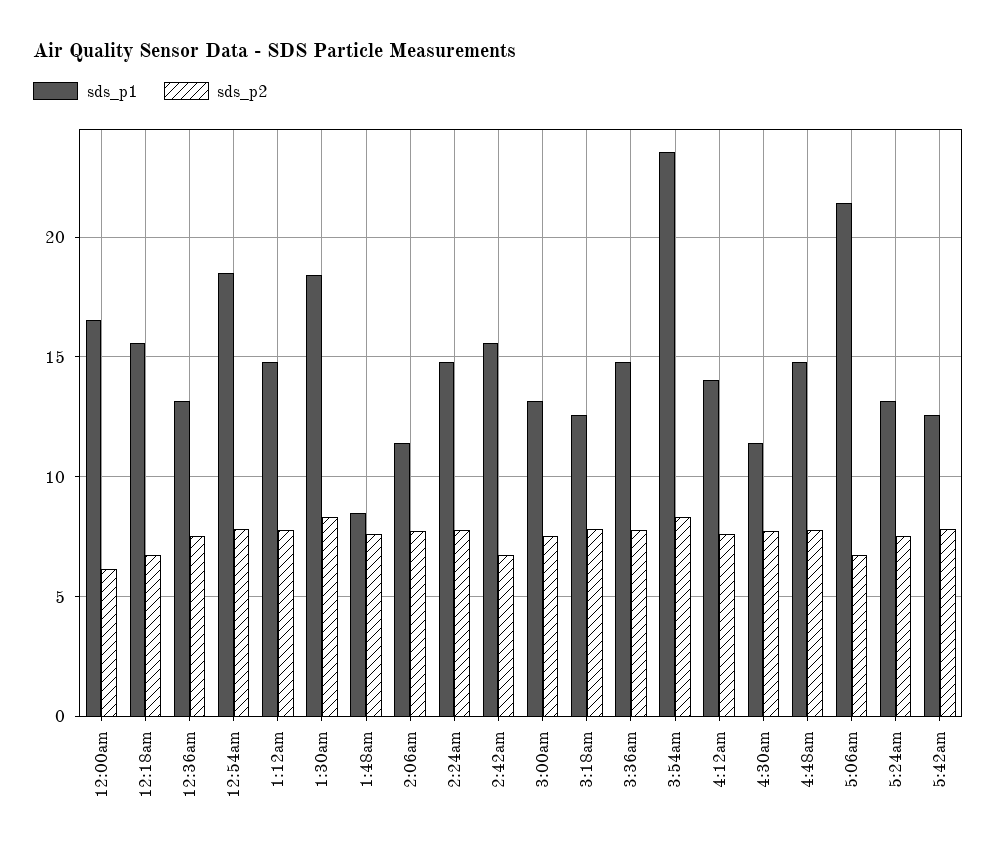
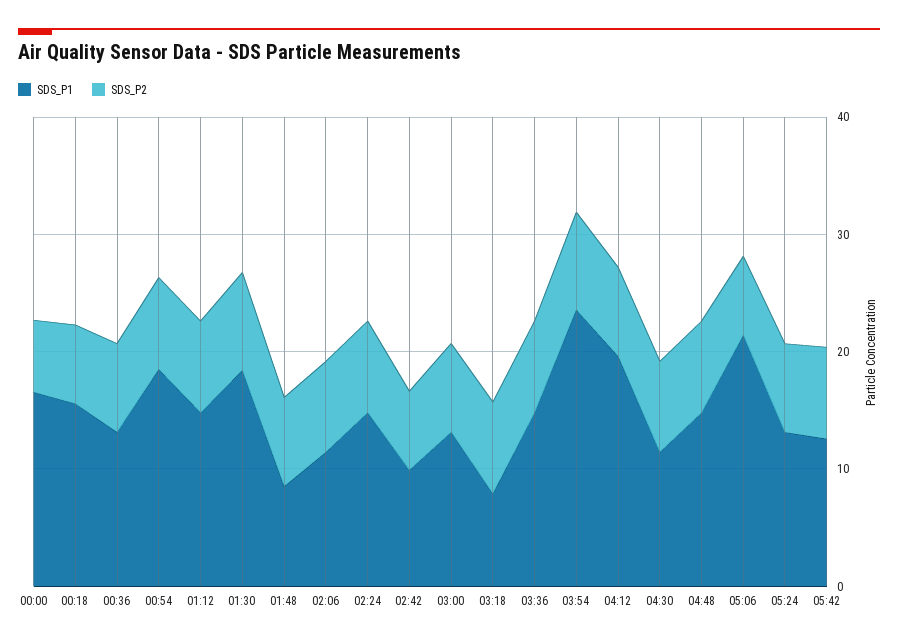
sds_p1, 2:42am: 15.5 -> 10
sds_p1, 3:18am: 12.5 -> 8
sds_p1, 4:12am: 14 -> 20

